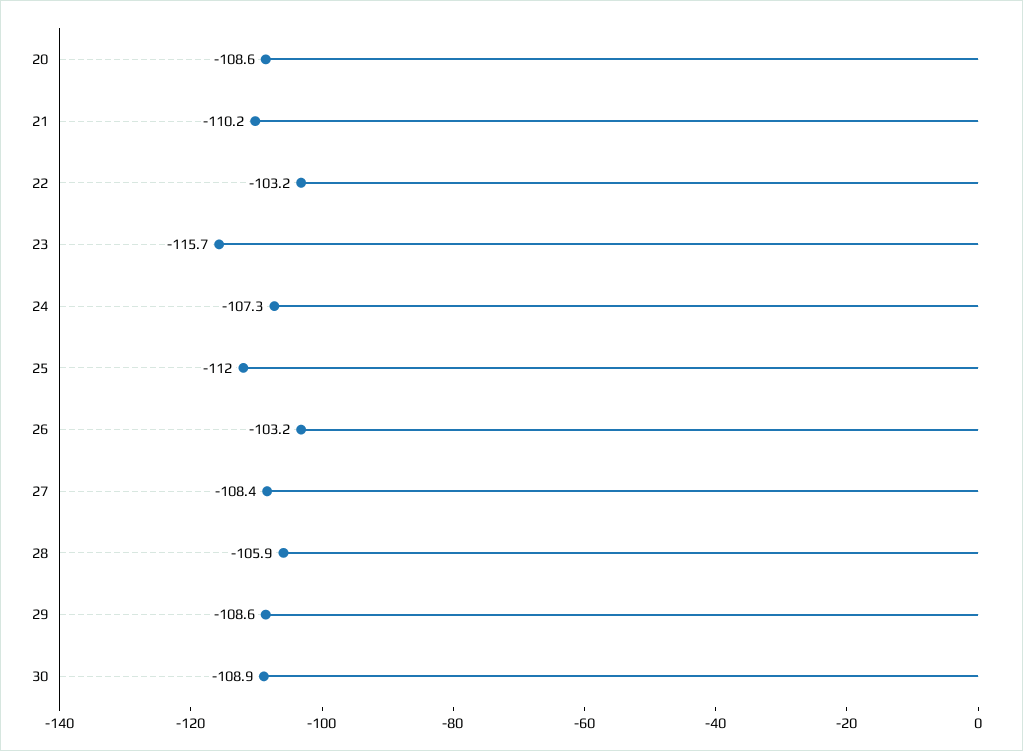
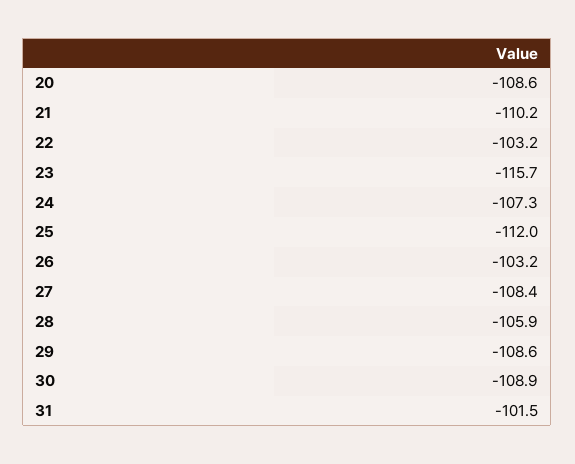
31: none -> -101.5

